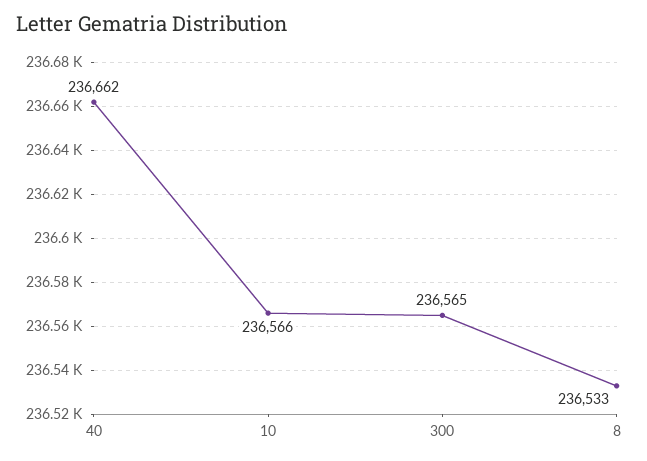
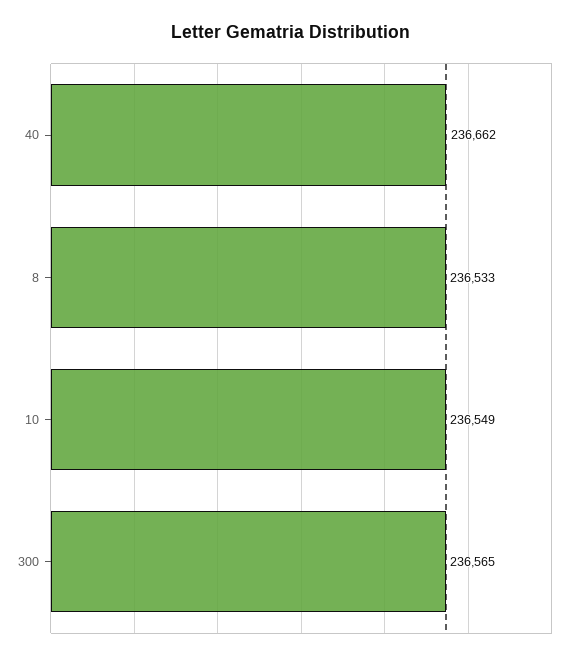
10: 236566 -> 236549

